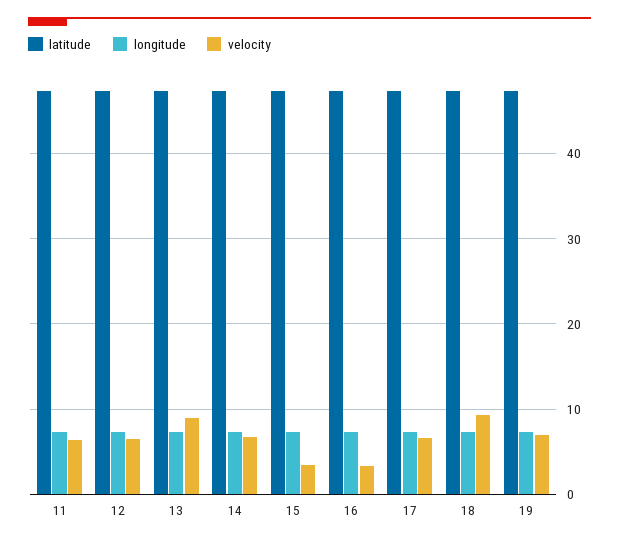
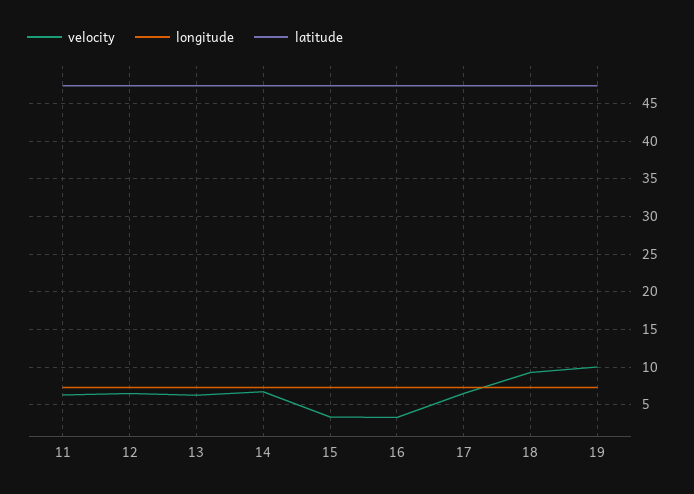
velocity, 13: 9 -> 6
velocity, 19: 7 -> 10

